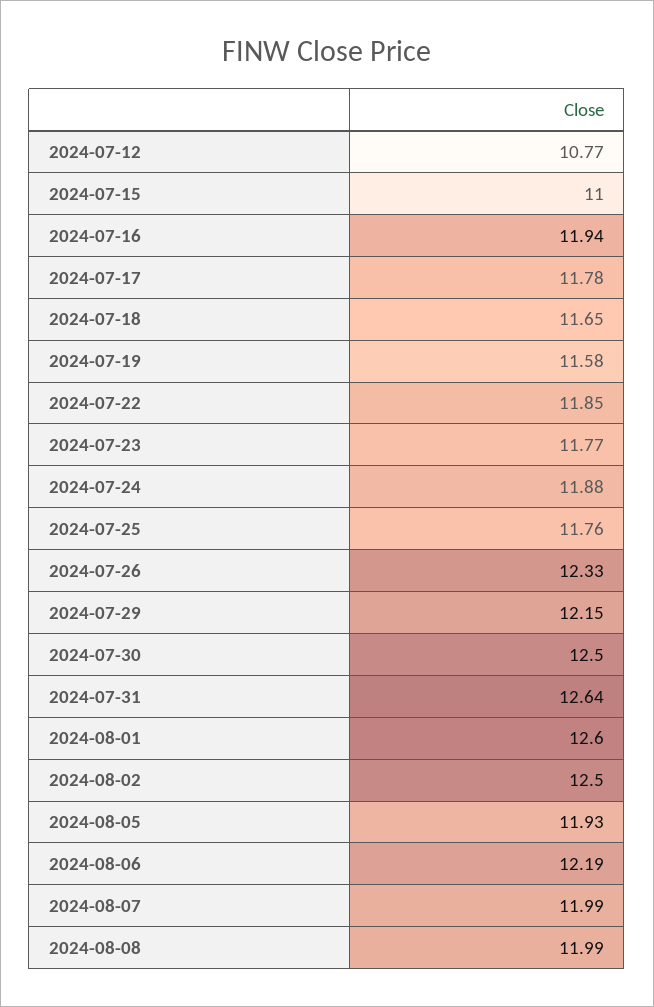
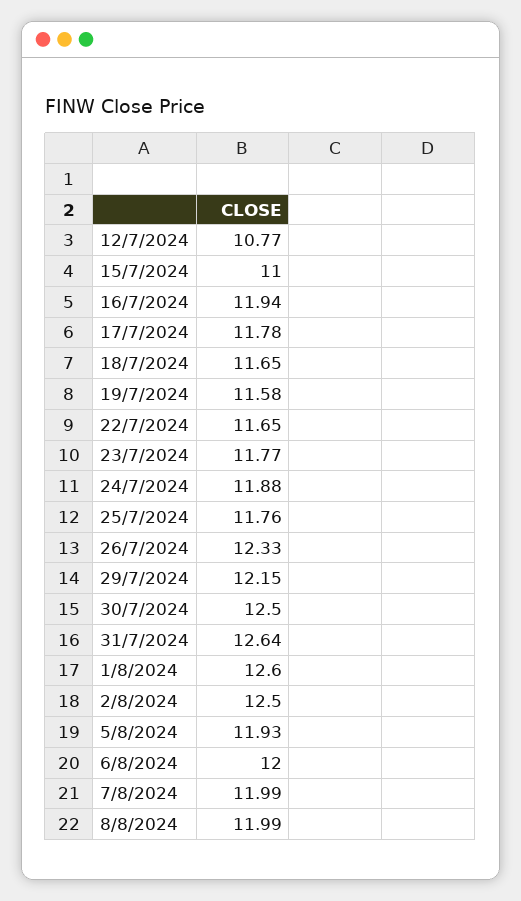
2024-07-22: 11.85 -> 11.65
2024-08-06: 12.19 -> 12

